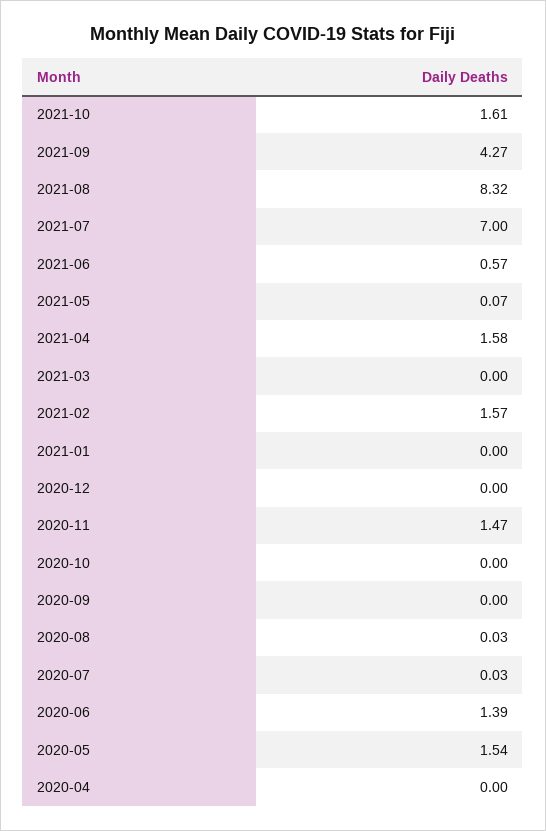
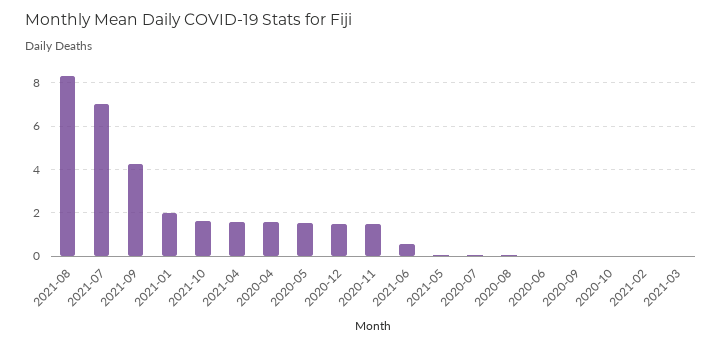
2021-02: 1.57 -> 0
2021-01: 0 -> 2
2020-12: 0 -> 1.5
2020-06: 1.39 -> 0
2020-04: 0 -> 1.5

